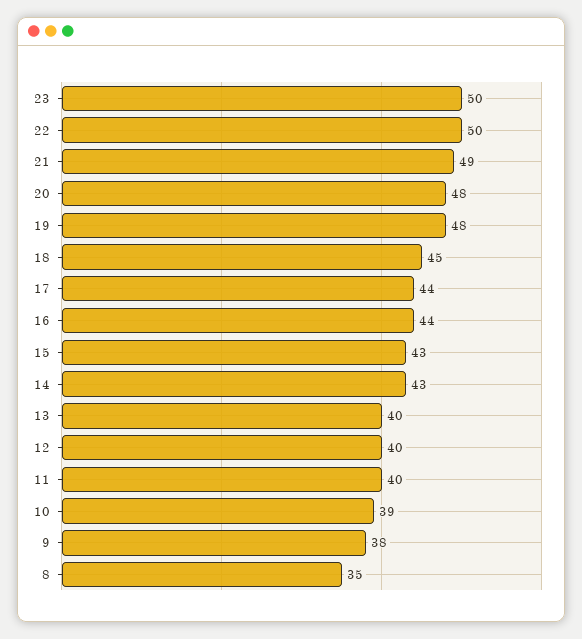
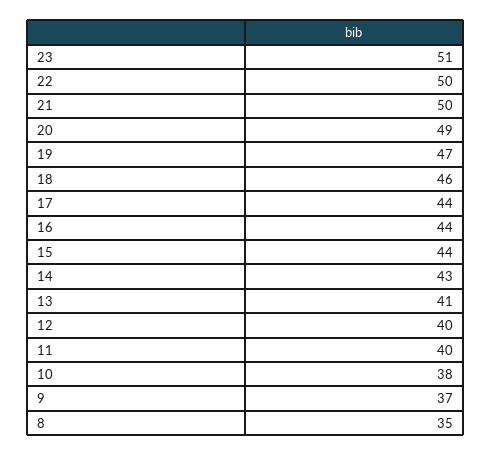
23: 50 -> 51
21: 49 -> 50
20: 48 -> 49
19: 48 -> 47
18: 45 -> 46
15: 43 -> 44
13: 40 -> 41
10: 39 -> 38
9: 38 -> 37

